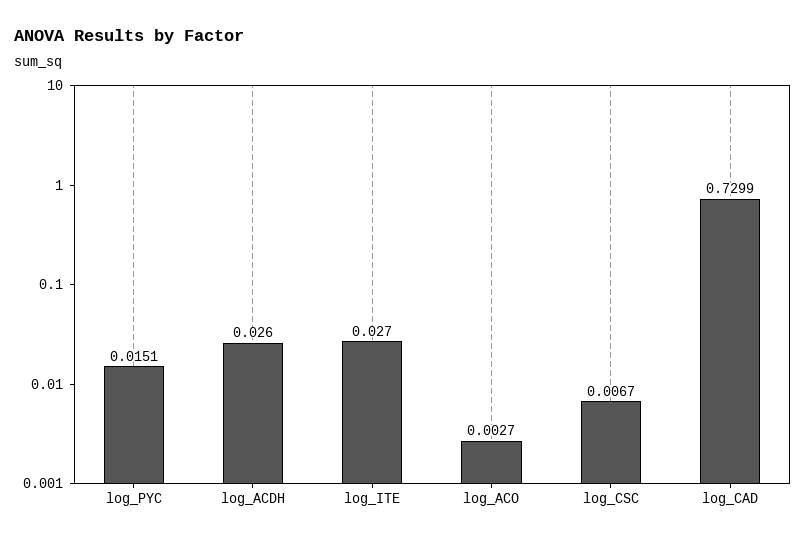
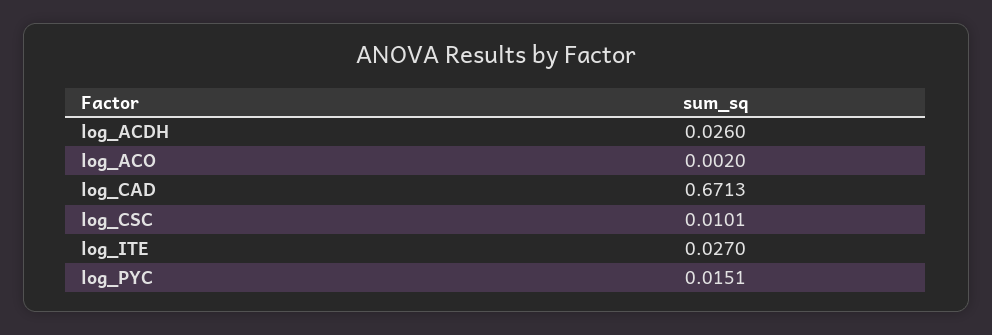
log_ACO: 0.0027 -> 0.002
log_CSC: 0.0067 -> 0.0101
log_CAD: 0.7299 -> 0.6713

